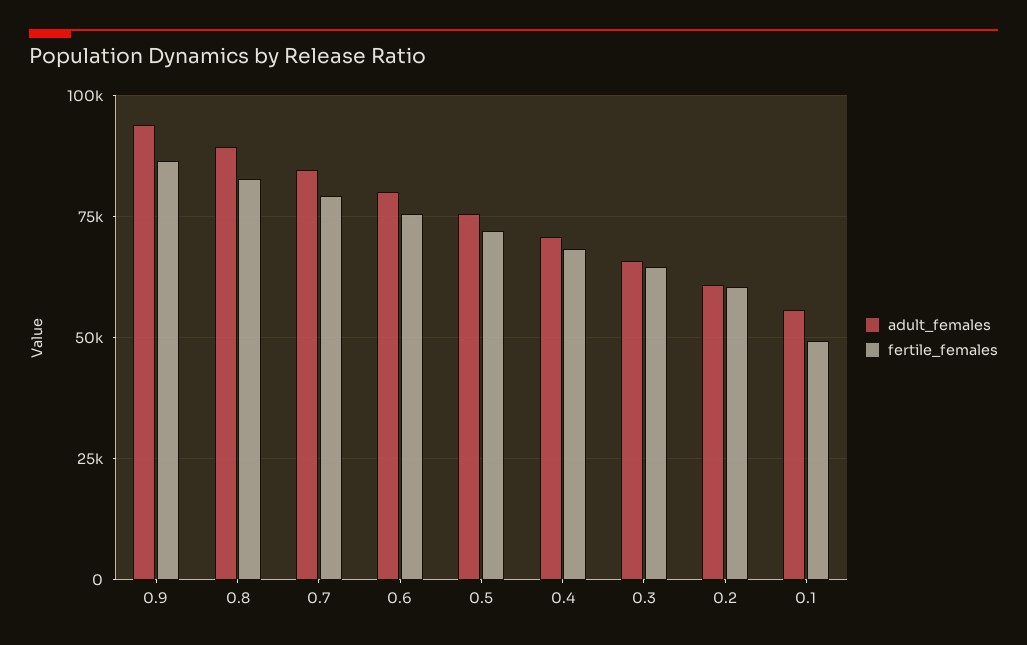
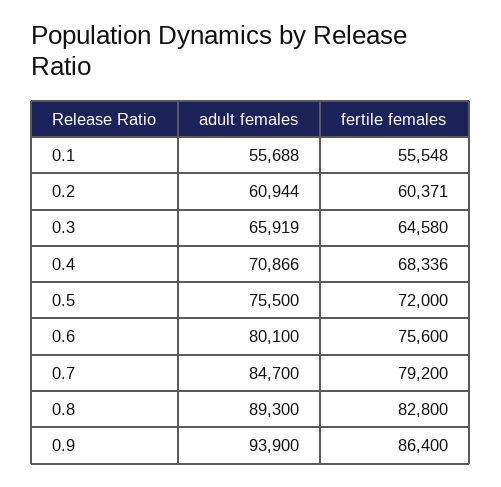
fertile_females, 0.1: 50000 -> 55548

